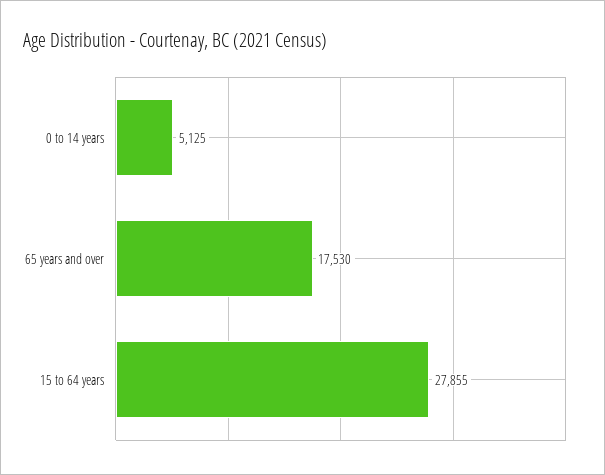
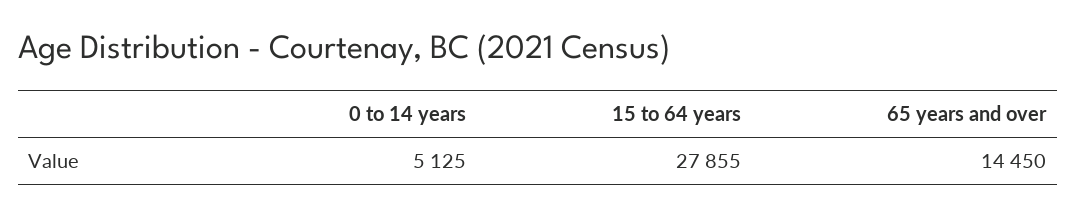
65 years and over: 17530 -> 14450

